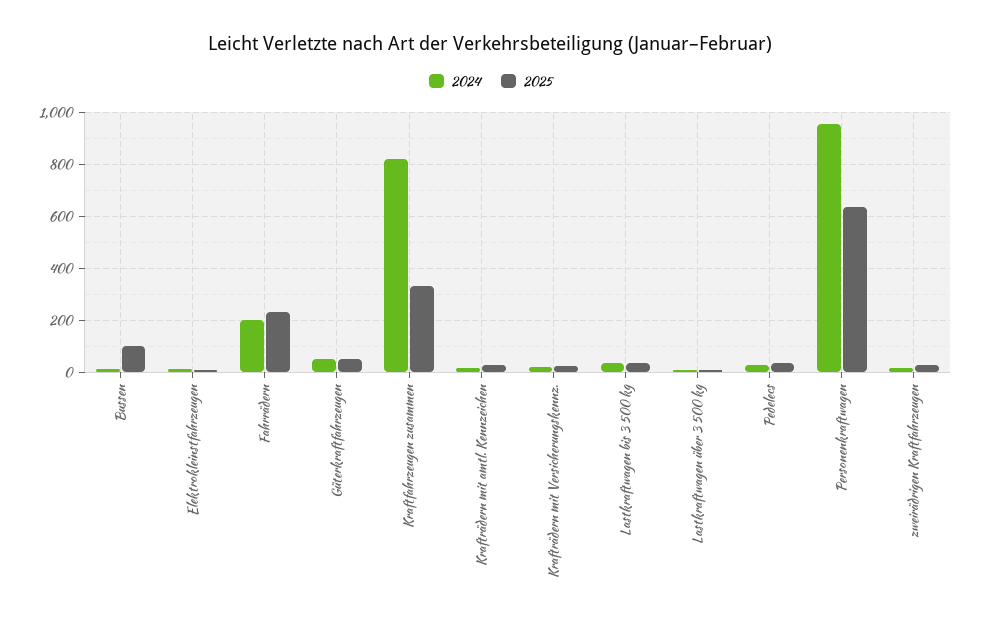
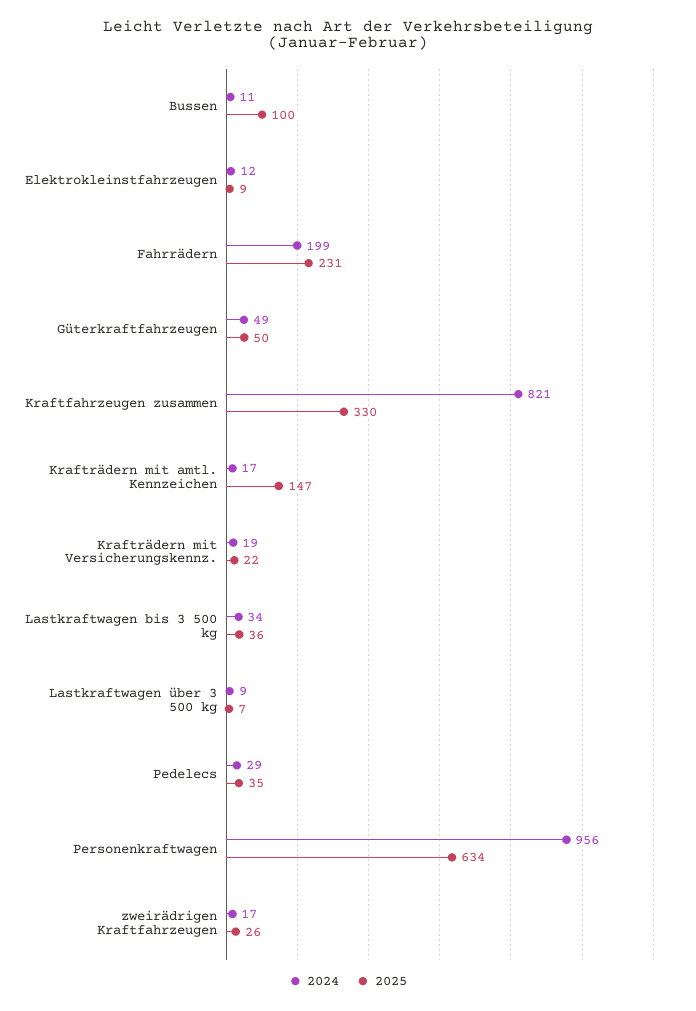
2025, Krafträdern mit amtl. Kennzeichen: 25 -> 147

